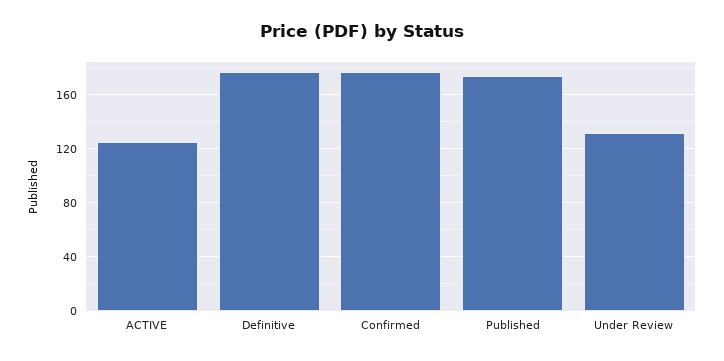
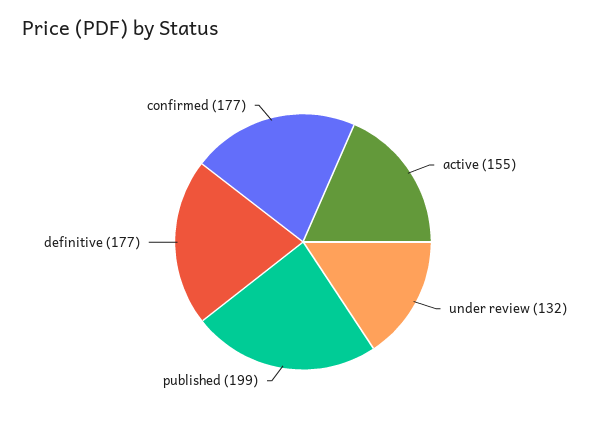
ACTIVE: 125 -> 155
Published: 175 -> 199

